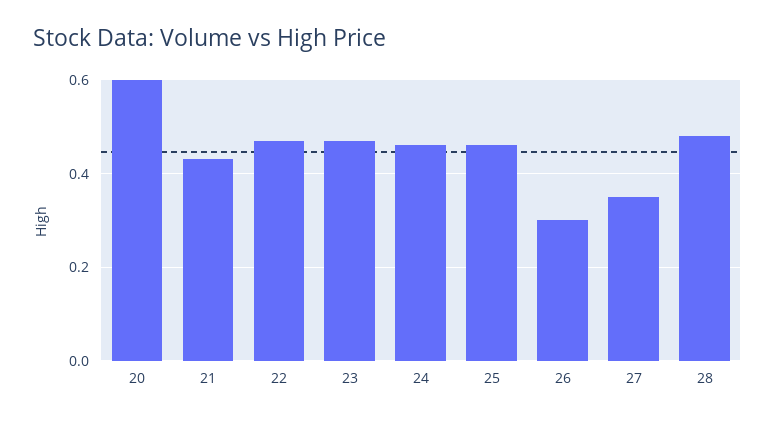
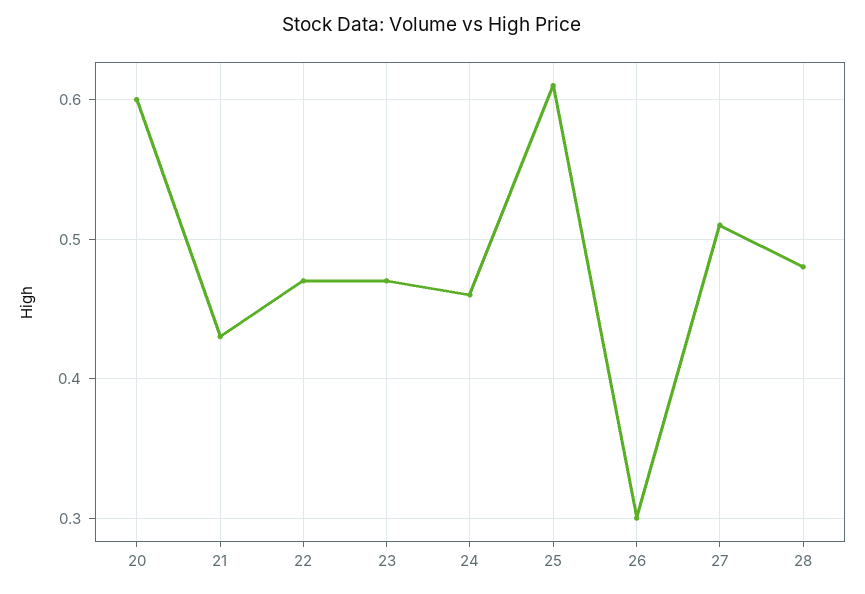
25: 0.45 -> 0.61
27: 0.35 -> 0.51

